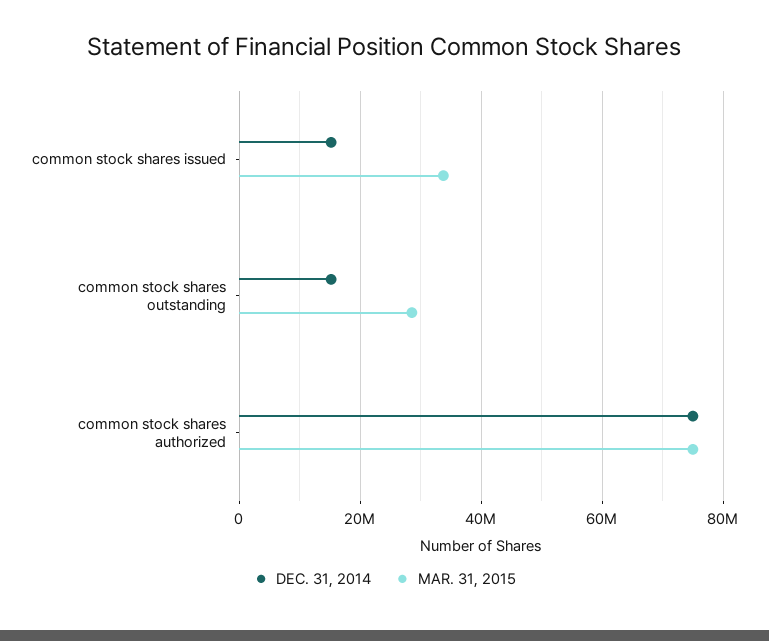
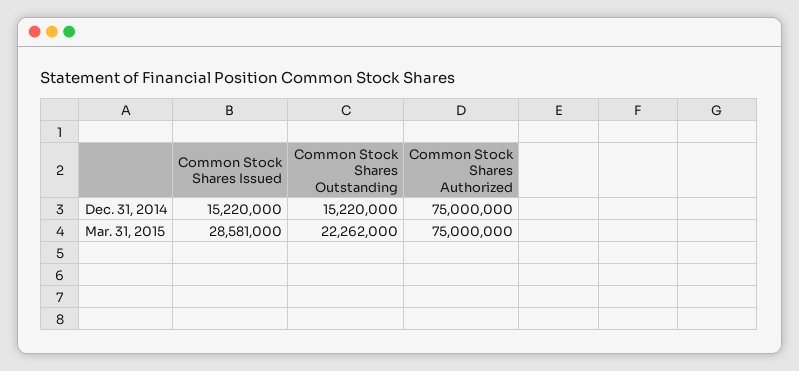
MAR. 31, 2015, common stock shares issued: 34000000 -> 28581000
MAR. 31, 2015, common stock shares outstanding: 28000000 -> 22262000

